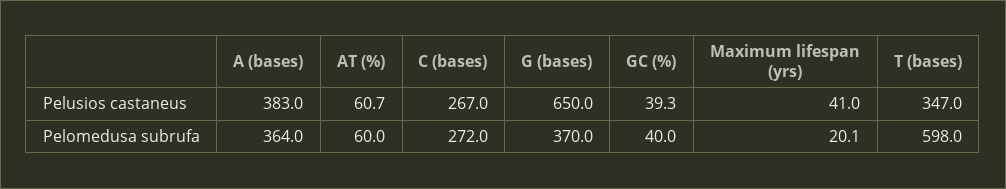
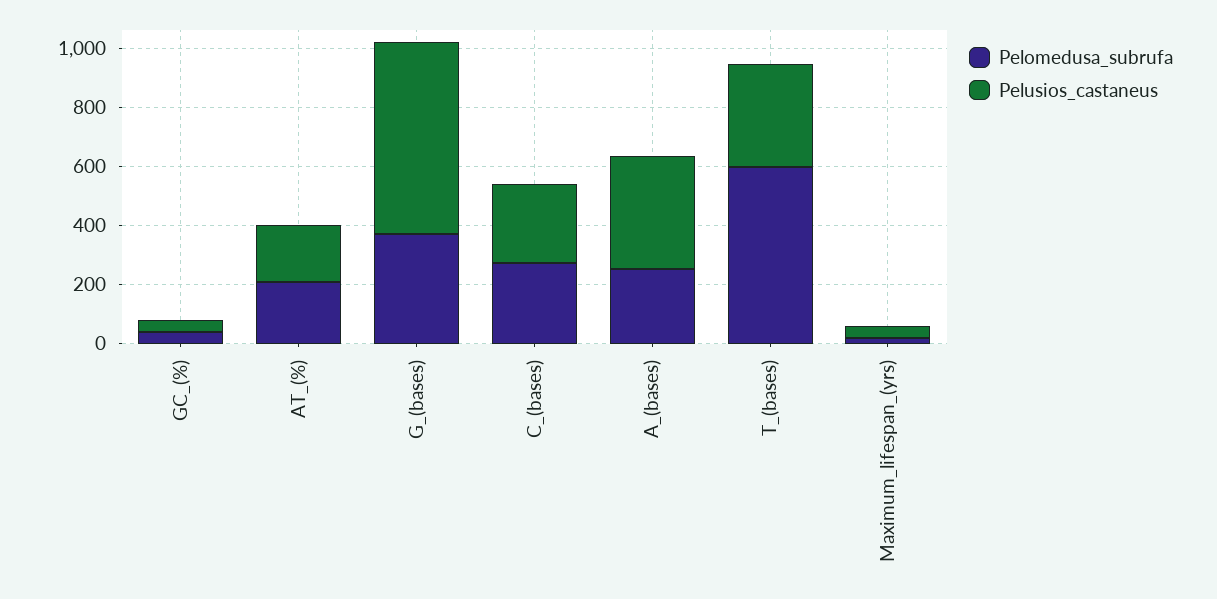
Pelusios castaneus, AT (%): 60.7 -> 200
Pelomedusa subrufa, A (bases): 364 -> 250
Pelomedusa subrufa, AT (%): 60 -> 200

